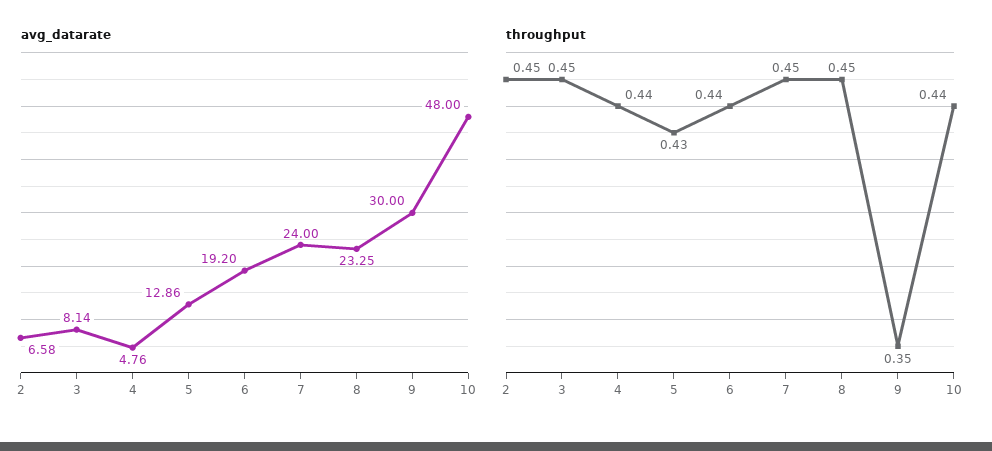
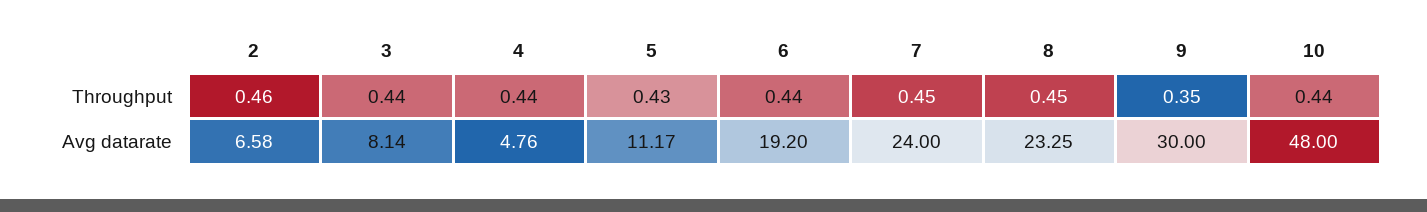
avg_datarate, 5: 12.86 -> 11.17
throughput, 2: 0.45 -> 0.46
throughput, 3: 0.45 -> 0.44

